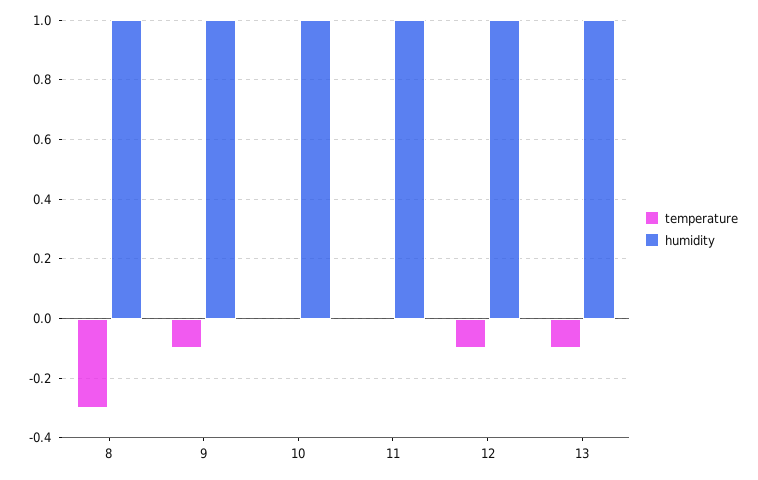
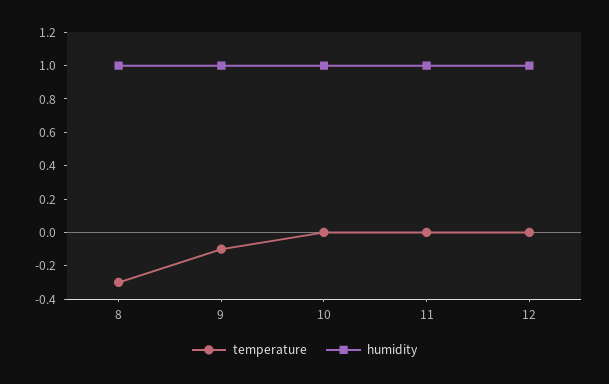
temperature, 12: -0.1 -> 0
temperature, 13: -0.1 -> none
humidity, 13: 1 -> none

